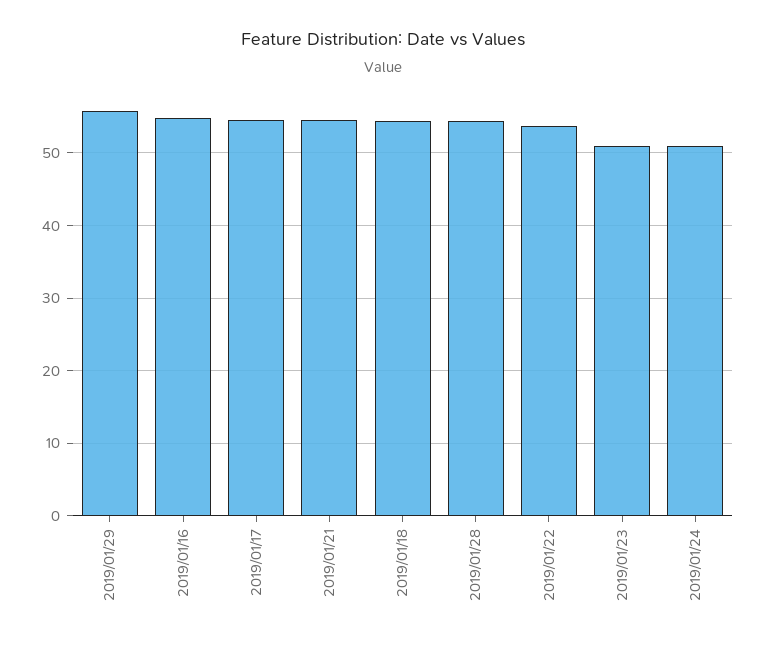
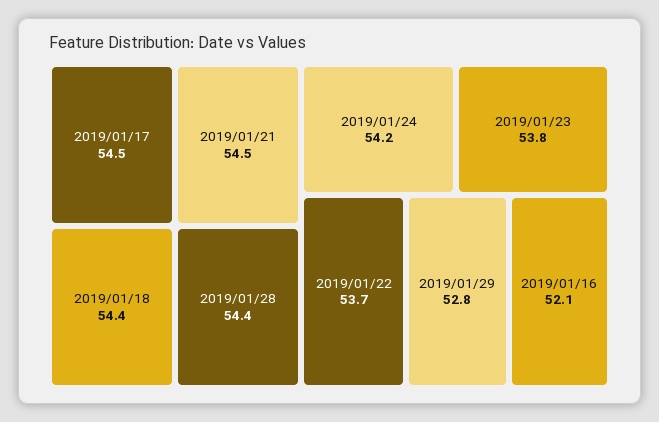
2019/01/29: 56 -> 52.8
2019/01/16: 55 -> 52.1
2019/01/23: 51 -> 53.8
2019/01/24: 51 -> 54.2

